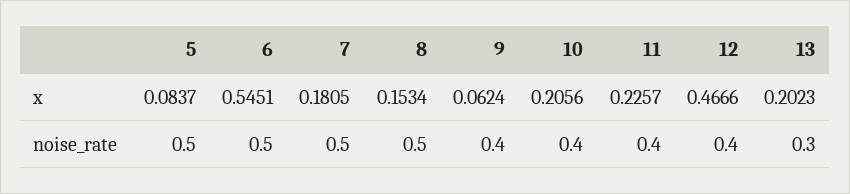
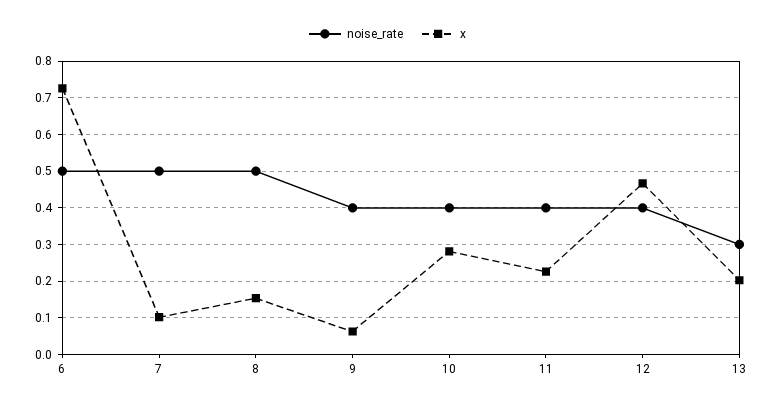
x, 5: 0.0837 -> none
x, 6: 0.5451 -> 0.72
x, 7: 0.1805 -> 0.1
x, 10: 0.2056 -> 0.28
noise_rate, 5: 0.5 -> none

